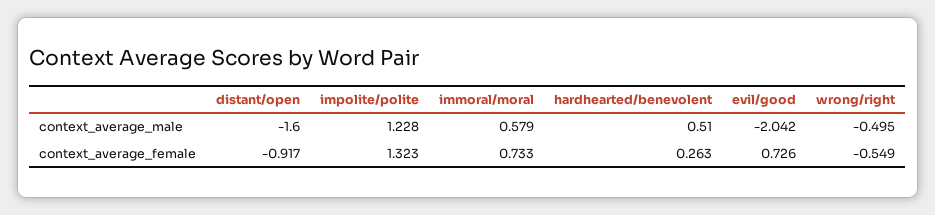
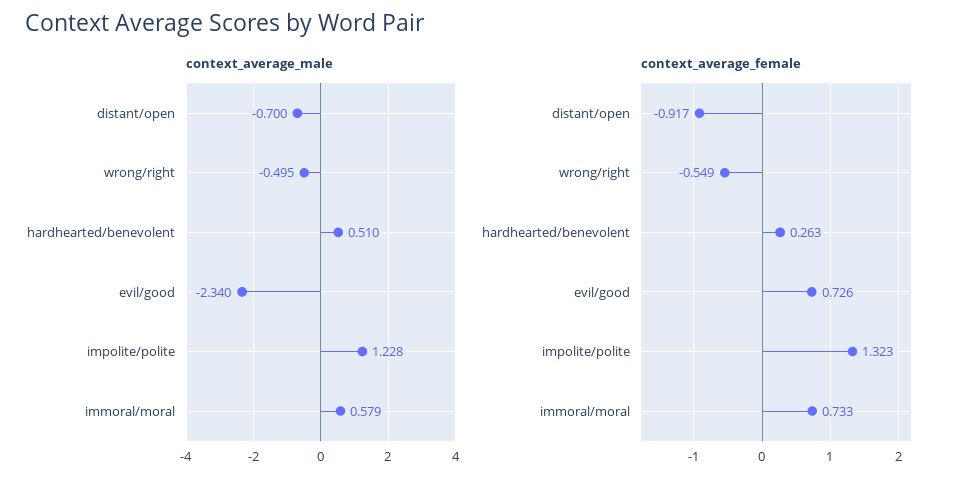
context_average_male, distant/open: -1.6 -> -0.7
context_average_male, evil/good: -2.042 -> -2.34

